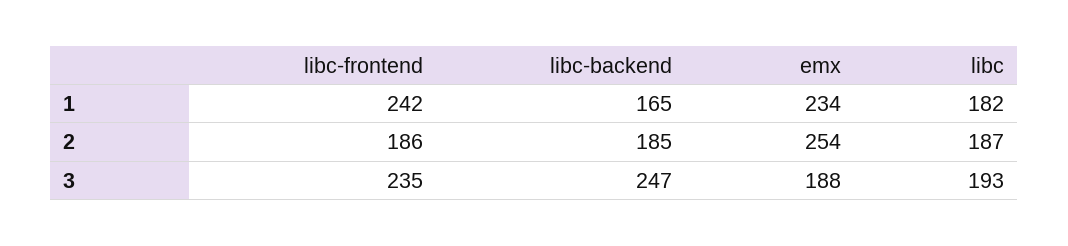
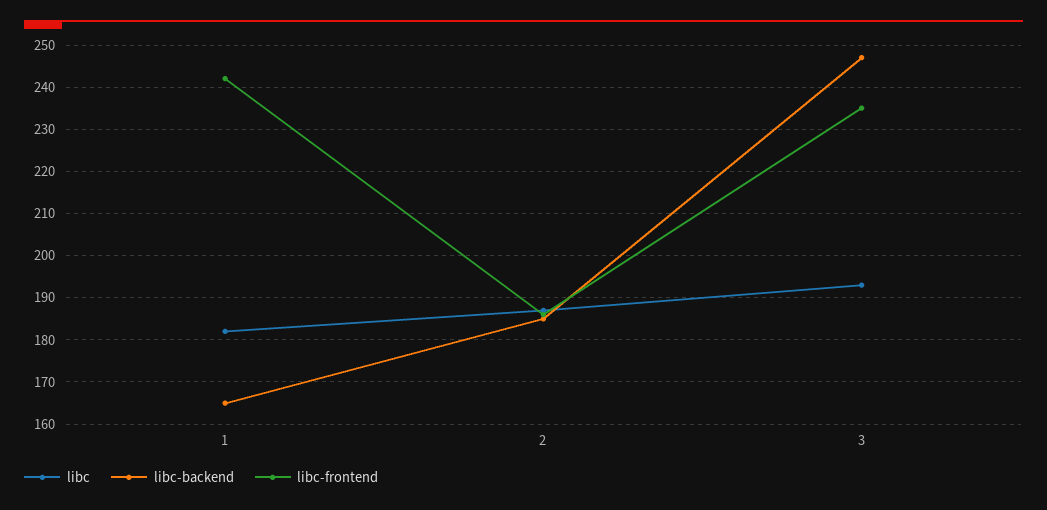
emx, 1: 234 -> none
emx, 2: 254 -> none
emx, 3: 188 -> none

